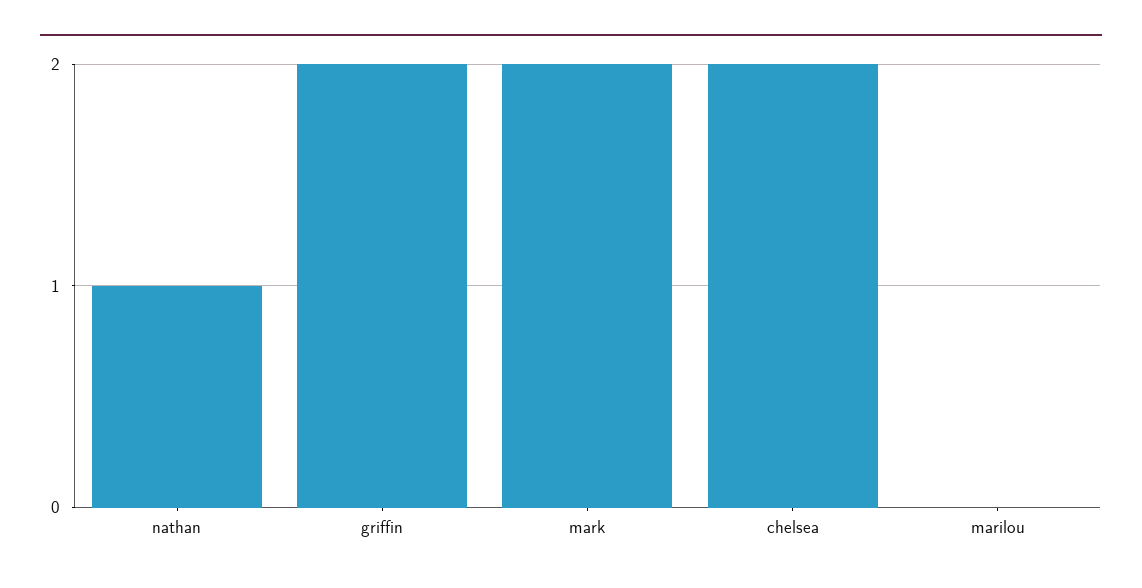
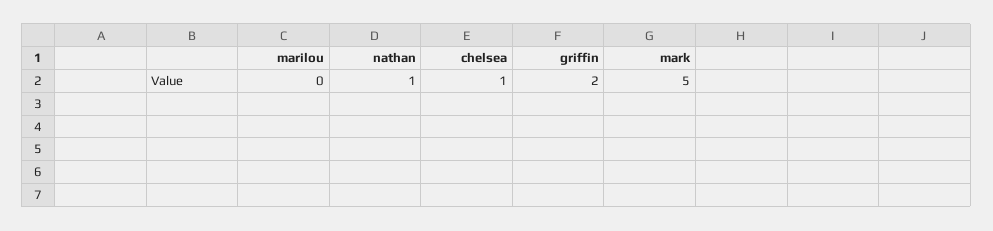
mark: 2 -> 5
chelsea: 2 -> 1

